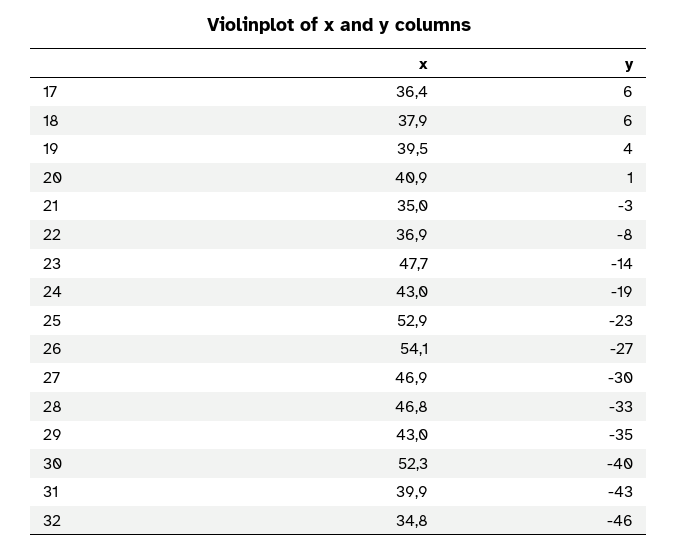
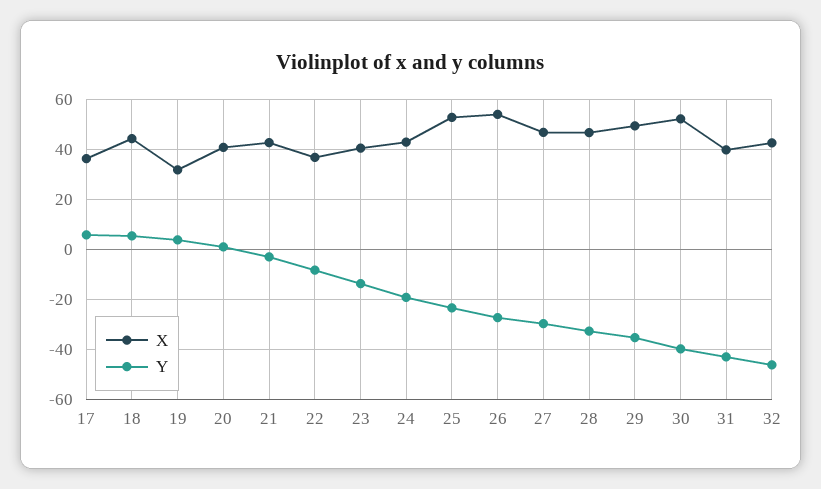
x, 18: 37.9 -> 45
x, 19: 39.5 -> 32.5
x, 21: 35 -> 42.5
x, 23: 47.7 -> 40
x, 29: 43 -> 50
x, 32: 34.8 -> 42.5

